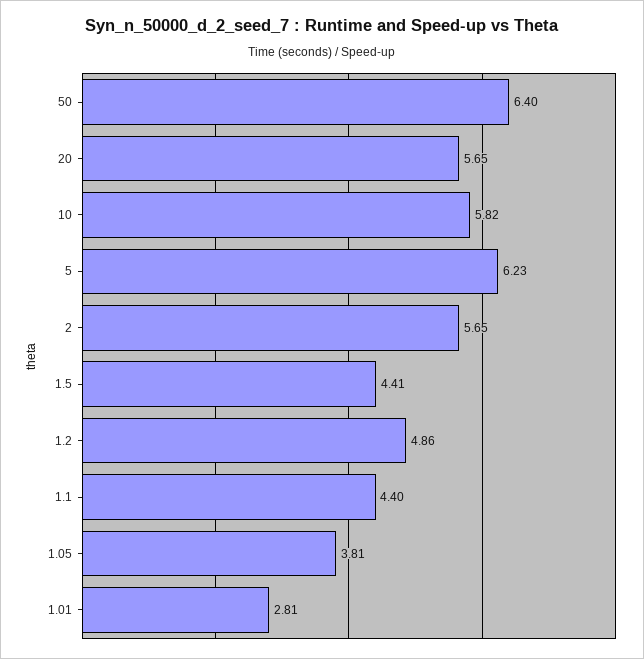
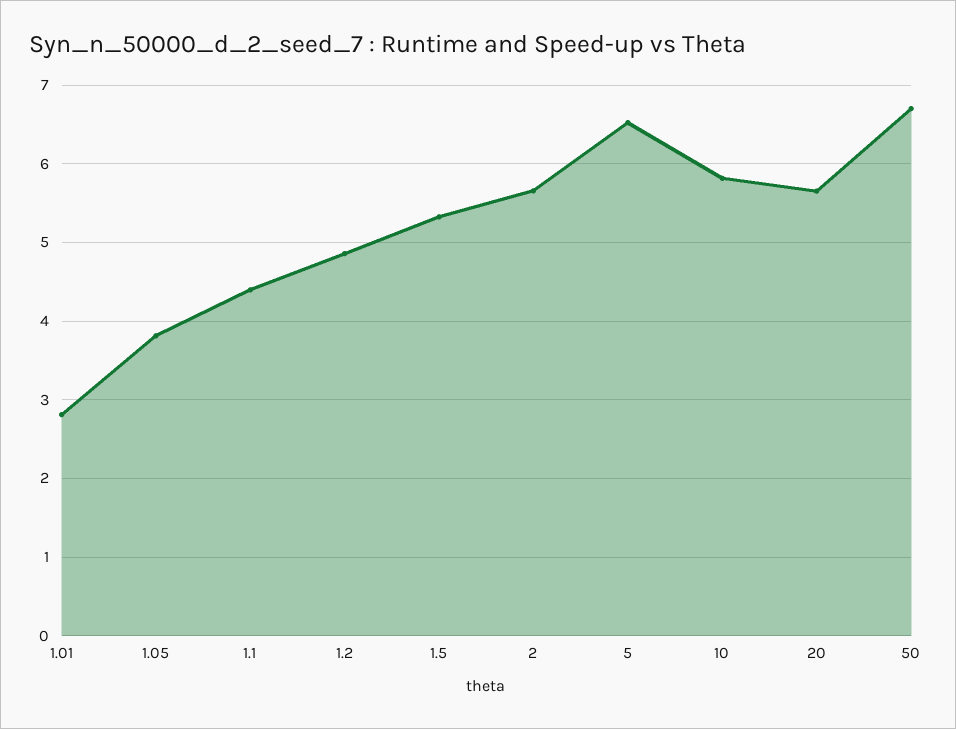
50: 6.4 -> 6.7
5: 6.23 -> 6.5
1.5: 4.41 -> 5.3

